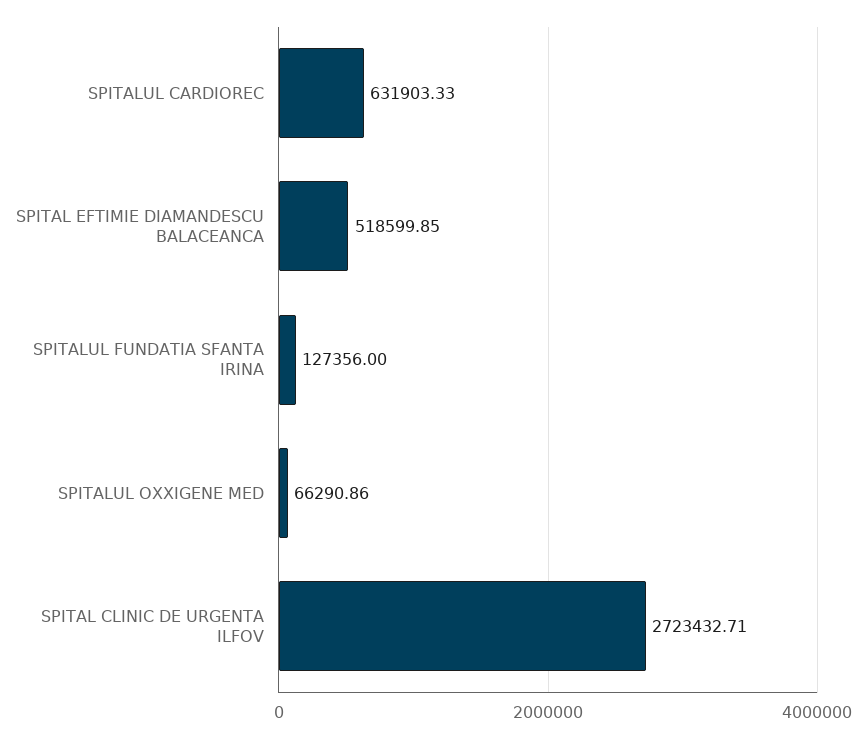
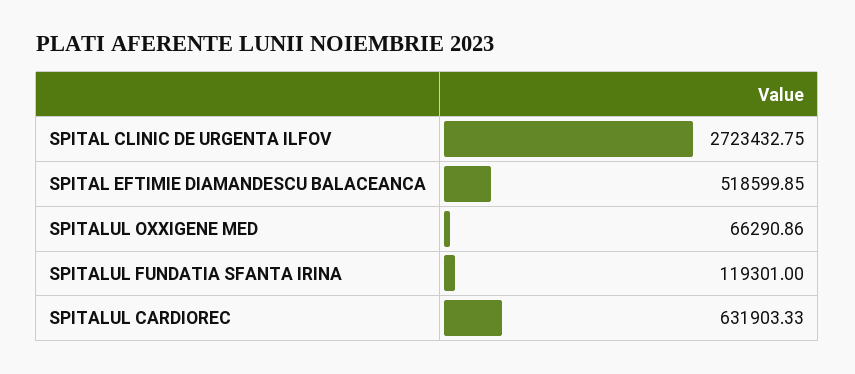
SPITALUL FUNDATIA SFANTA IRINA: 127356 -> 119301
SPITAL CLINIC DE URGENTA ILFOV: 2723432.71 -> 2723432.75

